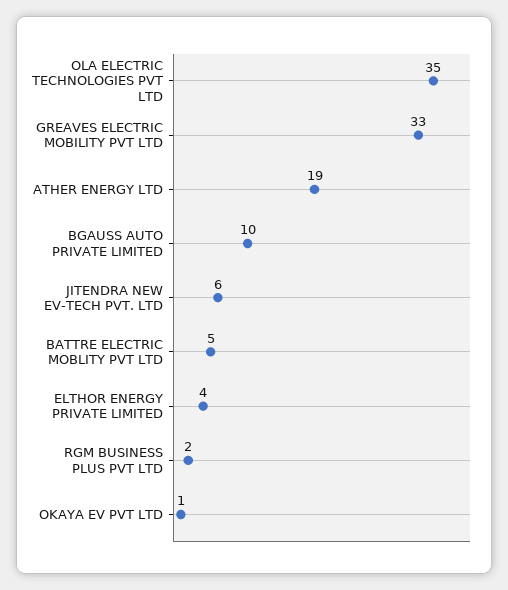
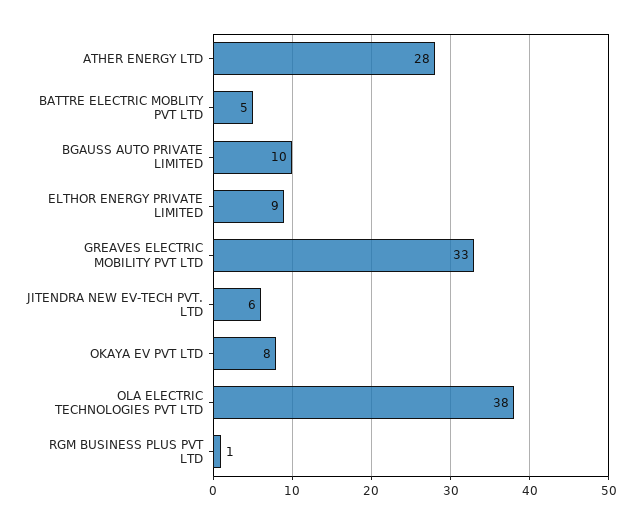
OLA ELECTRIC TECHNOLOGIES PVT LTD: 35 -> 38
ATHER ENERGY LTD: 19 -> 28
ELTHOR ENERGY PRIVATE LIMITED: 4 -> 9
RGM BUSINESS PLUS PVT LTD: 2 -> 1
OKAYA EV PVT LTD: 1 -> 8

